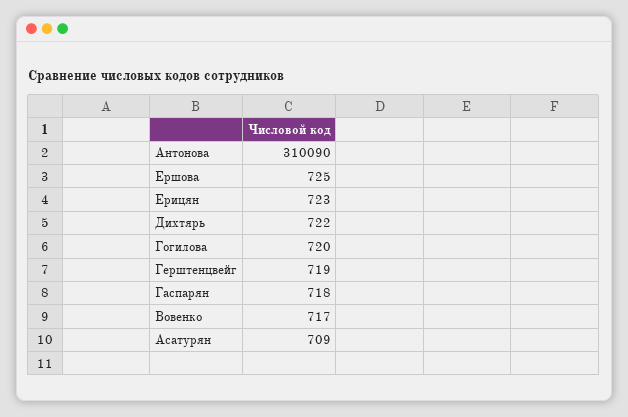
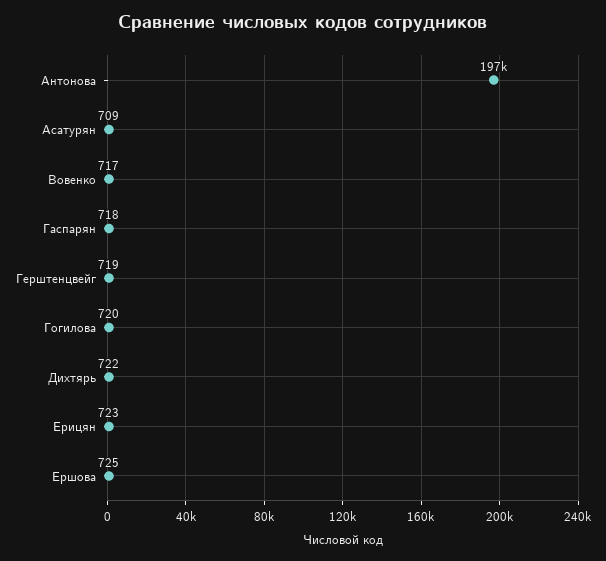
Антонова: 310090 -> 197000

